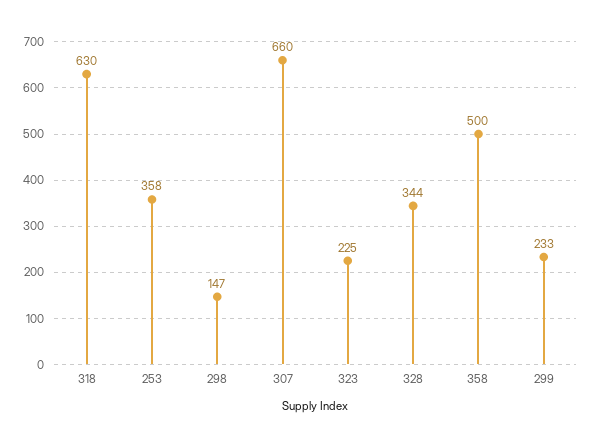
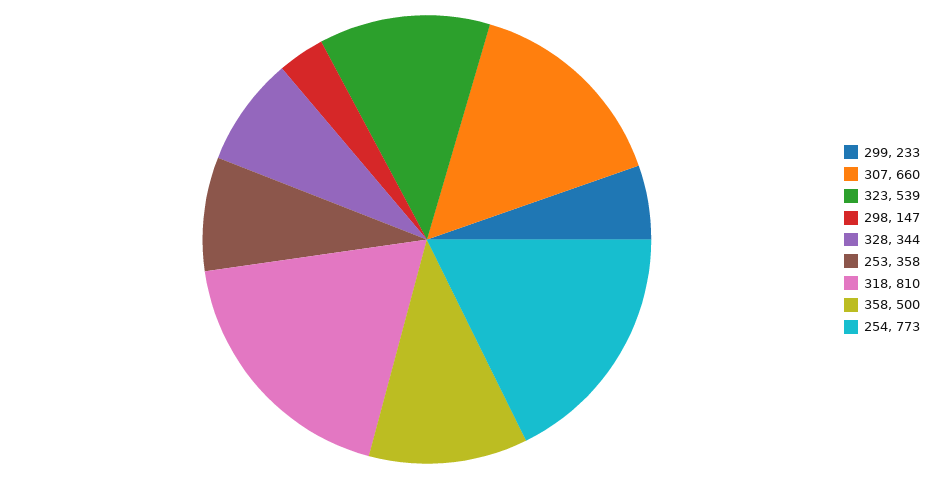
318: 630 -> 810
323: 225 -> 539
254: none -> 773

